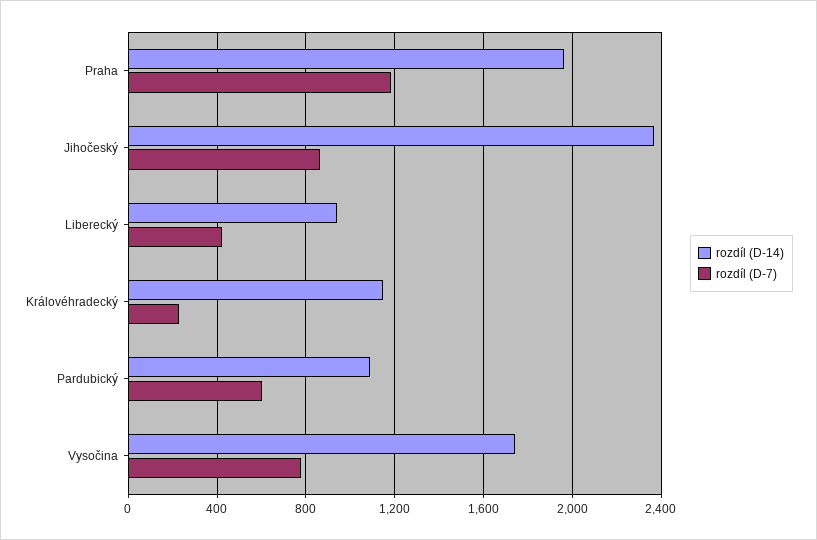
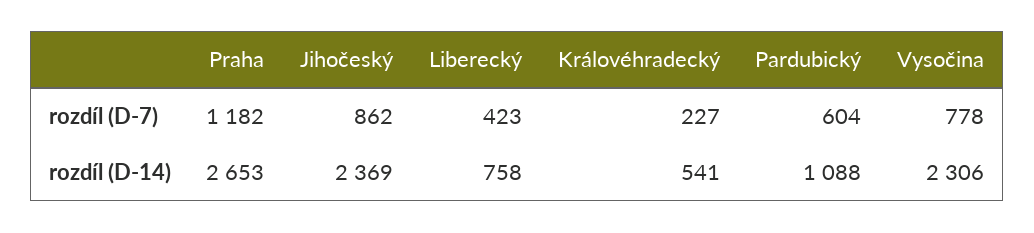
rozdíl (D-14), Praha: 1950 -> 2653
rozdíl (D-14), Liberecký: 950 -> 758
rozdíl (D-14), Královéhradecký: 1150 -> 541
rozdíl (D-14), Vysočina: 1750 -> 2306

